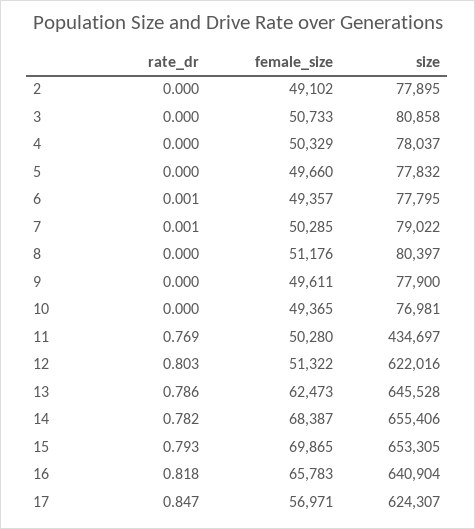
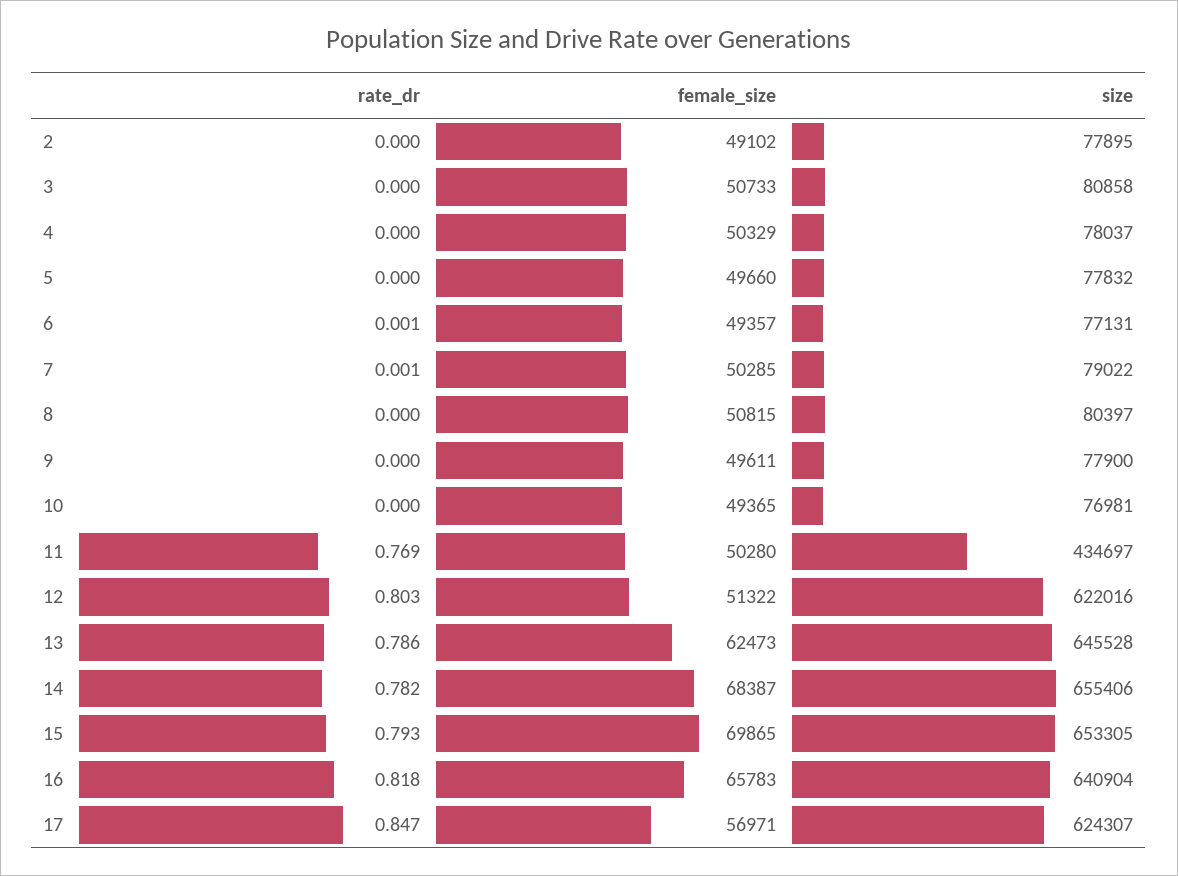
size, 6: 77795 -> 77131
female_size, 8: 51176 -> 50815

